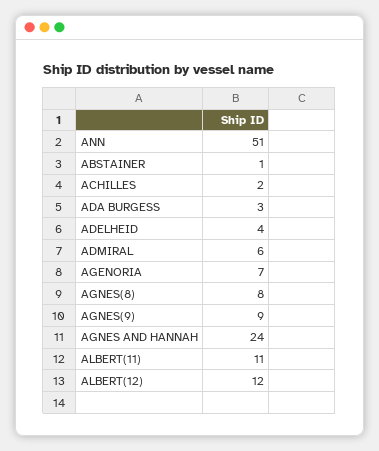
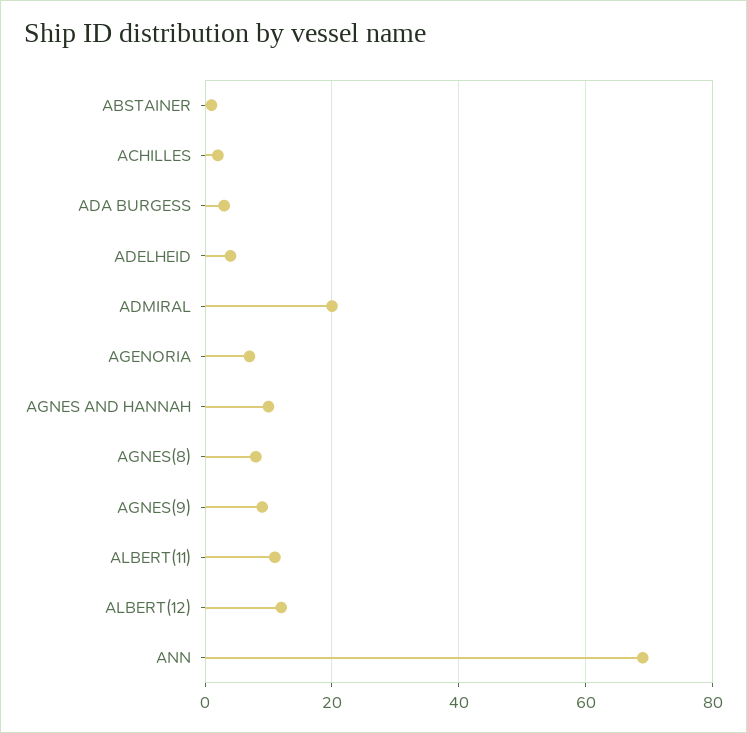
ANN: 51 -> 70
ADMIRAL: 6 -> 20
AGNES AND HANNAH: 24 -> 10

